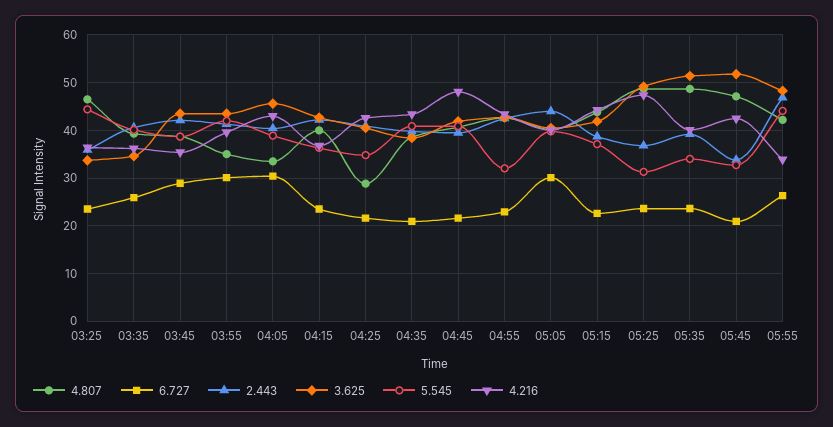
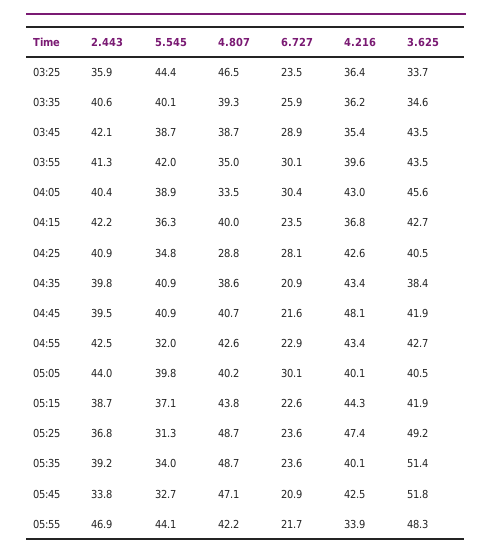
6.727, 04:25: 22 -> 28.1
6.727, 05:55: 26 -> 21.7

